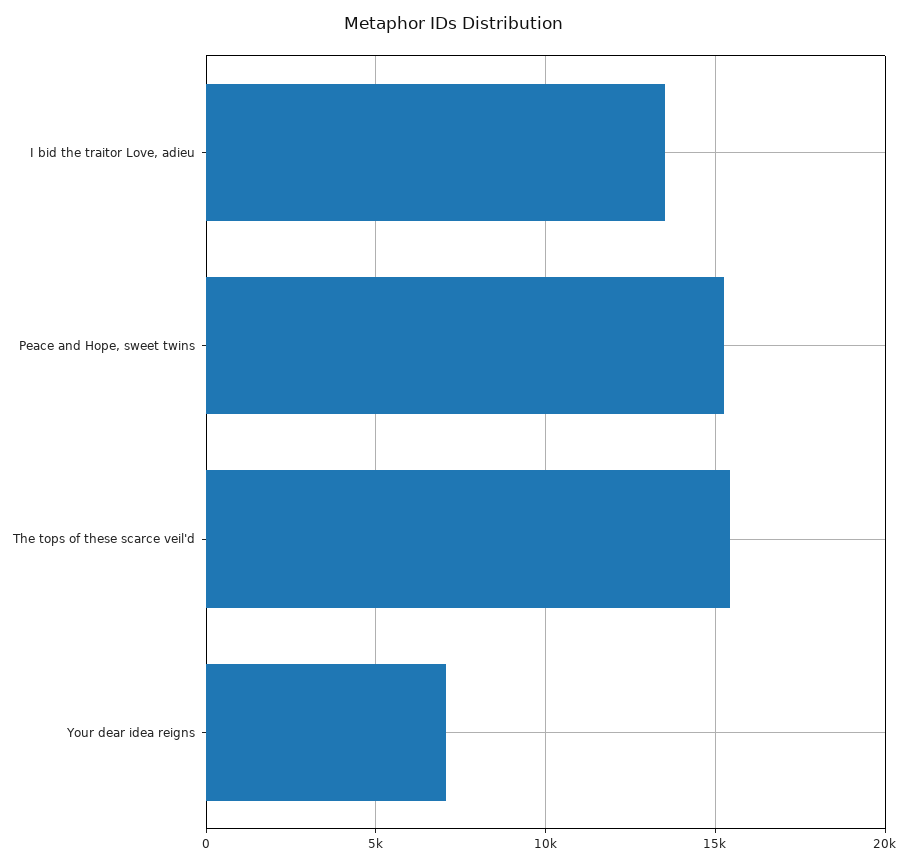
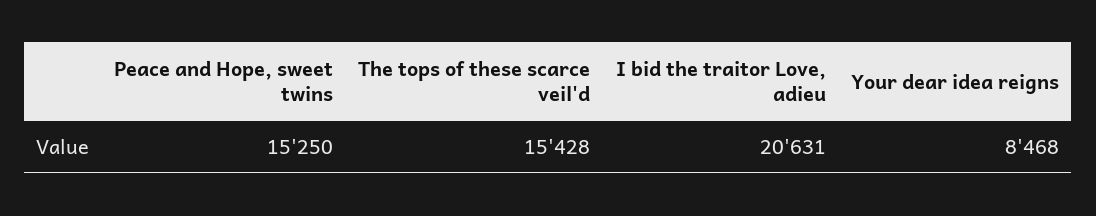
I bid the traitor Love, adieu: 13500 -> 20631
Your dear idea reigns: 7000 -> 8468

